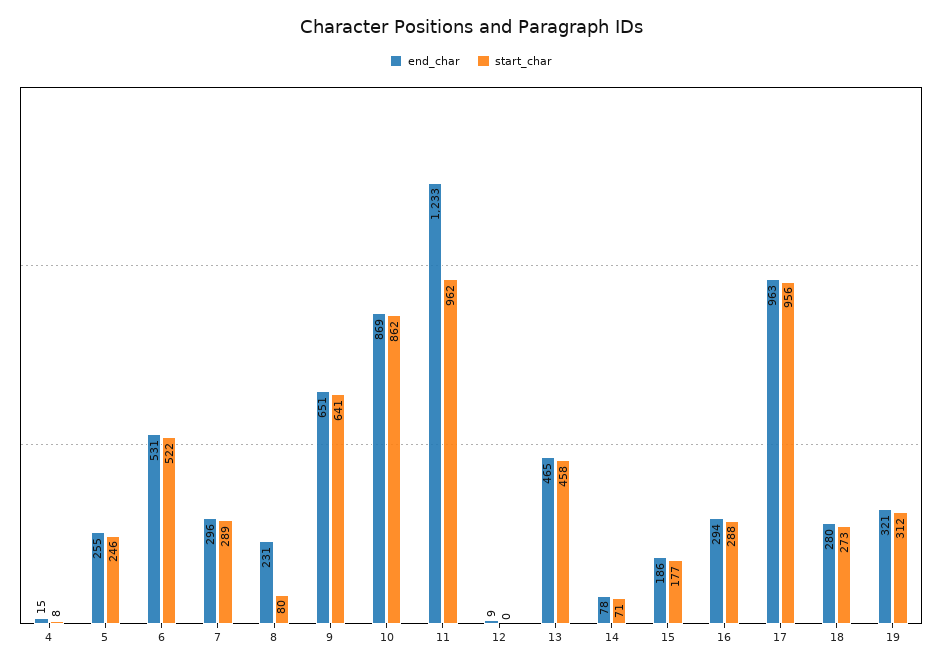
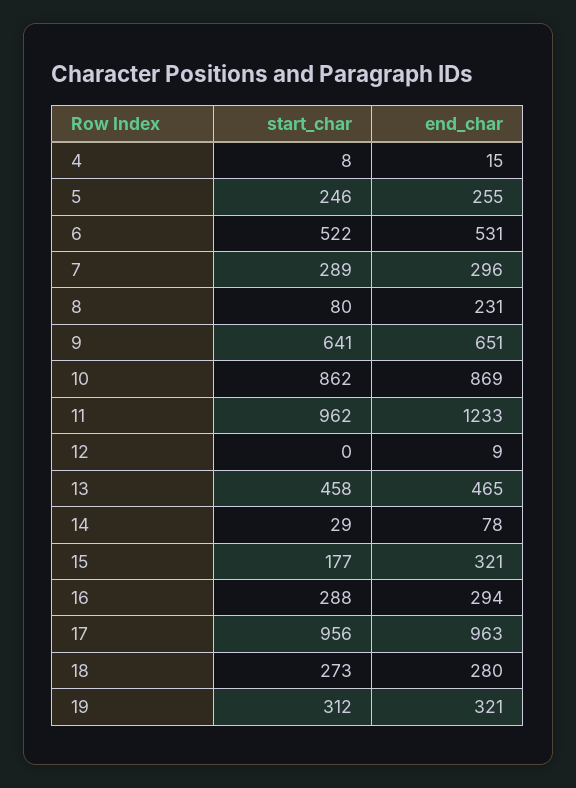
start_char, 14: 71 -> 29
end_char, 15: 186 -> 321

